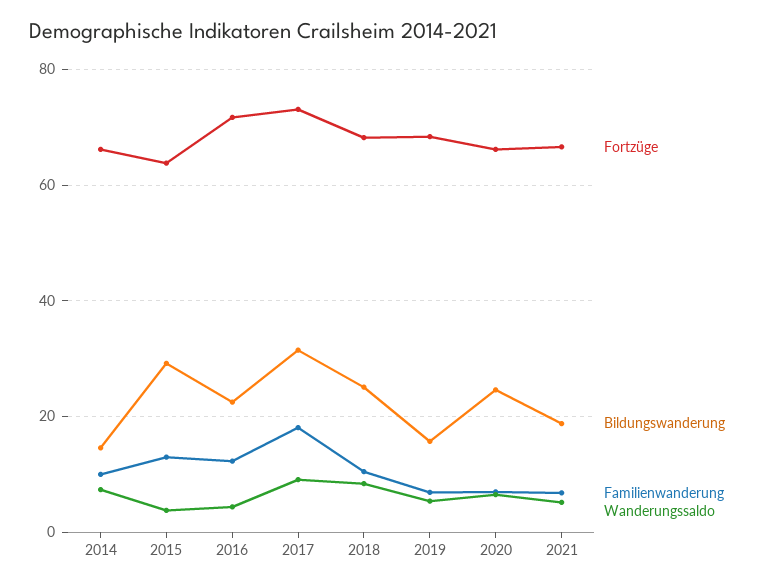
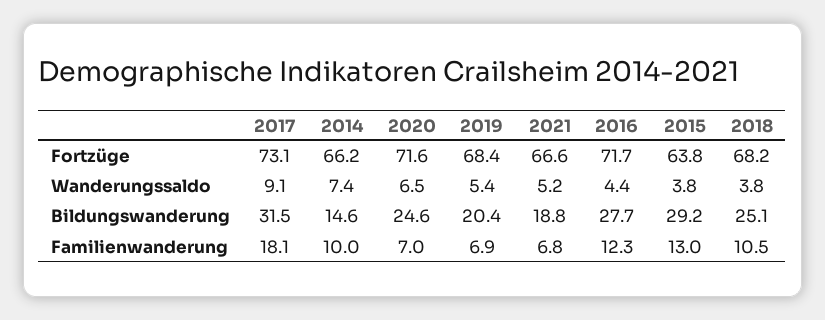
Bildungswanderung, 2016: 22 -> 27.7
Wanderungssaldo, 2018: 8 -> 3.8
Bildungswanderung, 2019: 16 -> 20.4
Fortzüge, 2020: 66 -> 71.6

